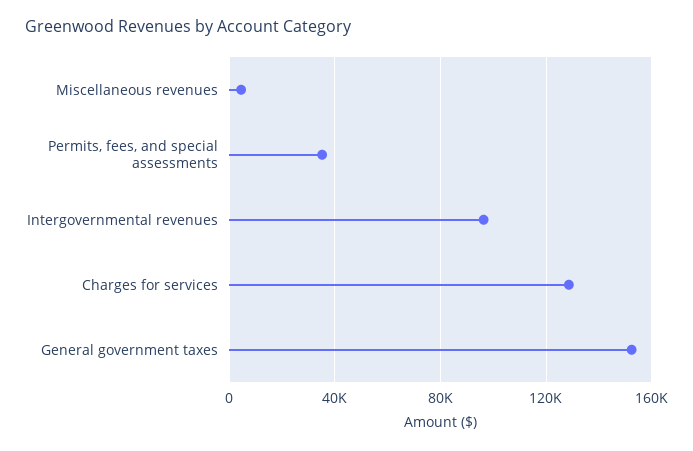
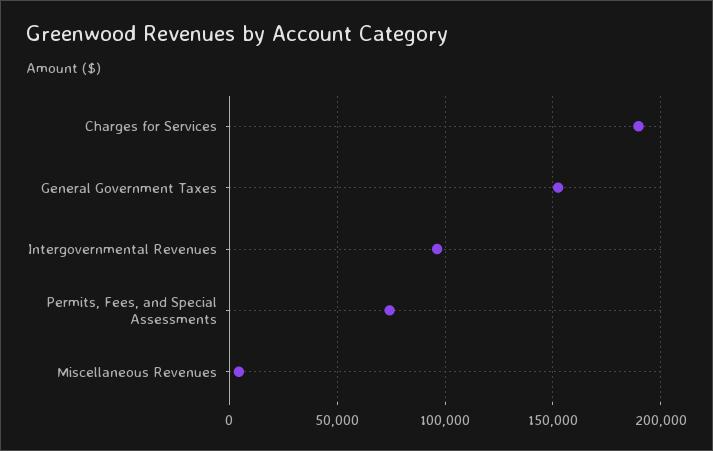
Permits, fees, and special assessments: 35000 -> 75000
Charges for services: 130000 -> 190000

